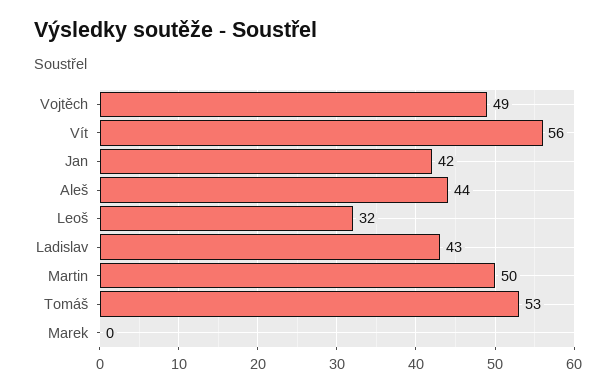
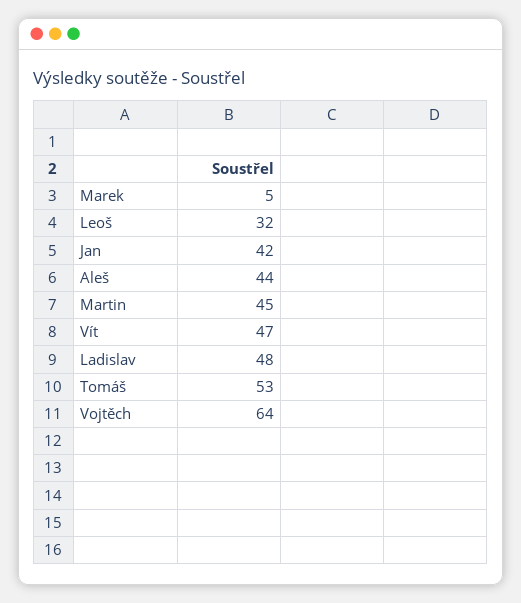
Vojtěch: 49 -> 64
Vít: 56 -> 47
Ladislav: 43 -> 48
Martin: 50 -> 45
Marek: 0 -> 5

